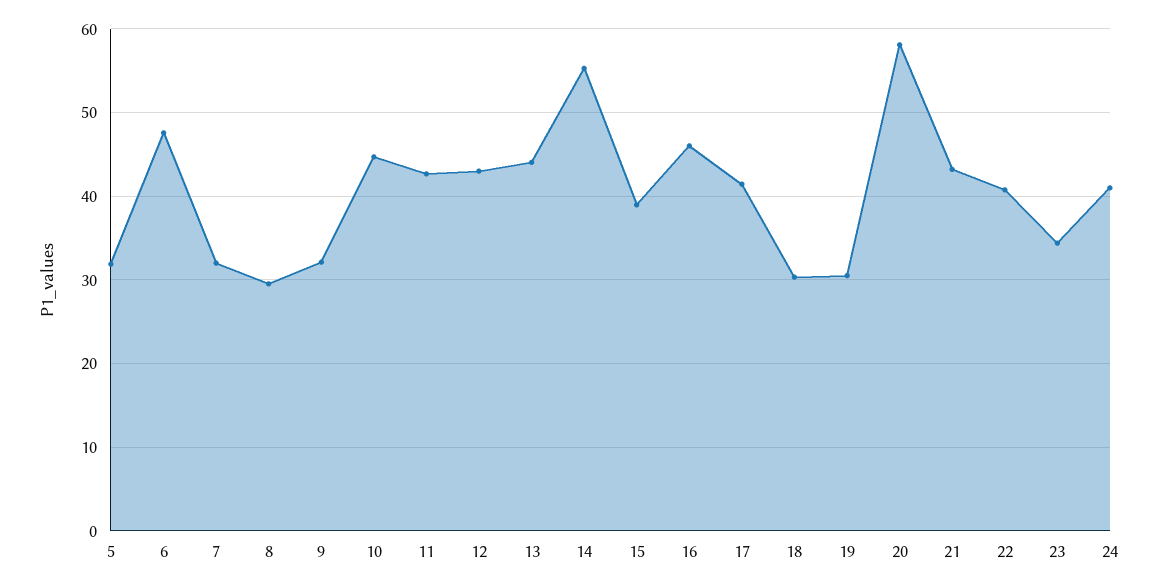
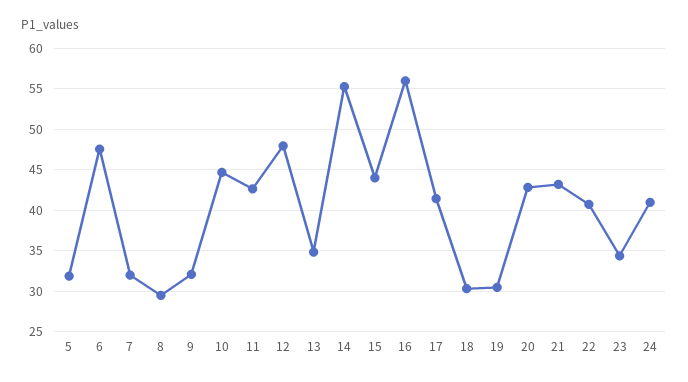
12: 43 -> 48
13: 44 -> 35
15: 39 -> 44
16: 46 -> 56
20: 58 -> 43

